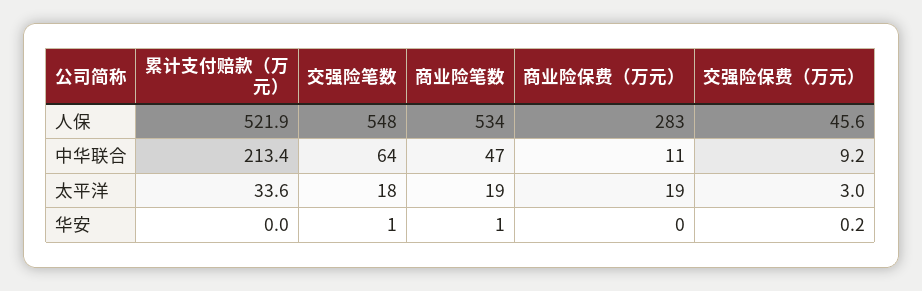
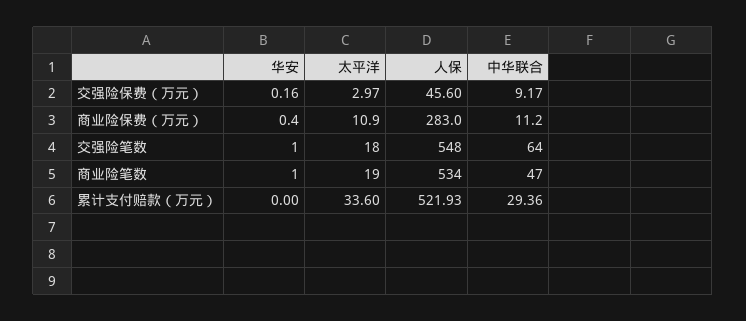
累计支付赔款（万元）, 中华联合: 213.4 -> 29.36
商业险保费（万元）, 太平洋: 19 -> 10.9

